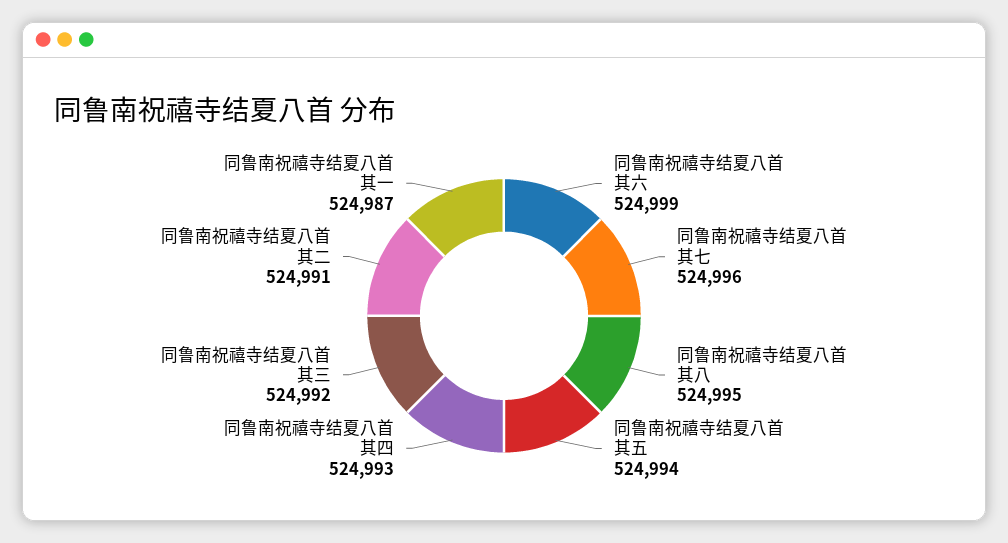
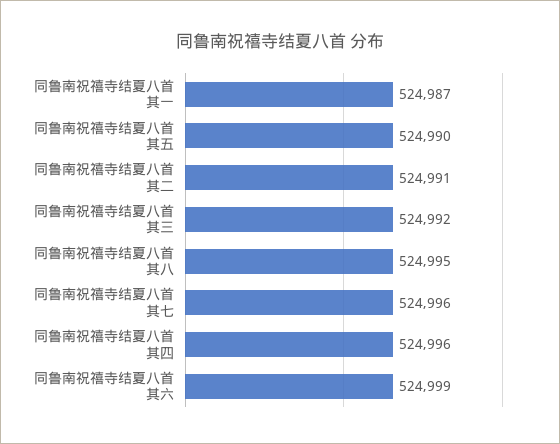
同鲁南祝禧寺结夏八首 其五: 524994 -> 524990
同鲁南祝禧寺结夏八首 其四: 524993 -> 524996

